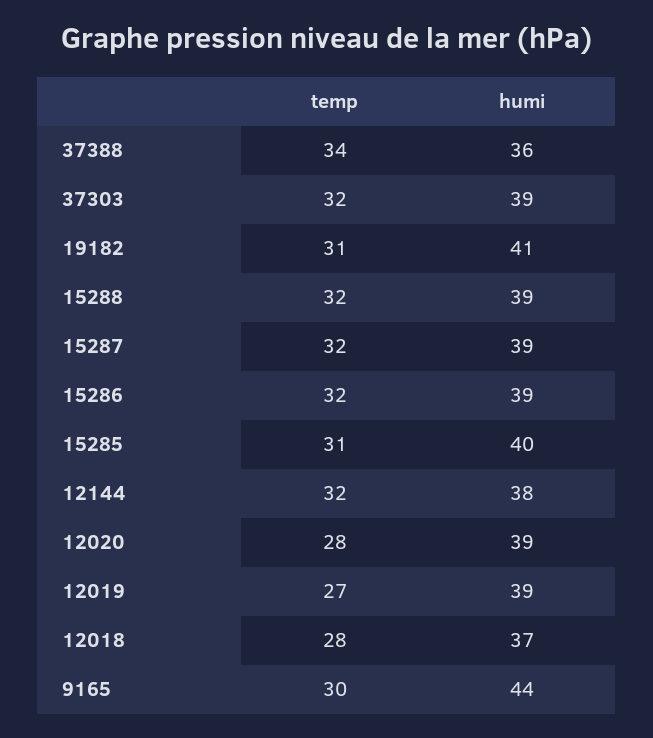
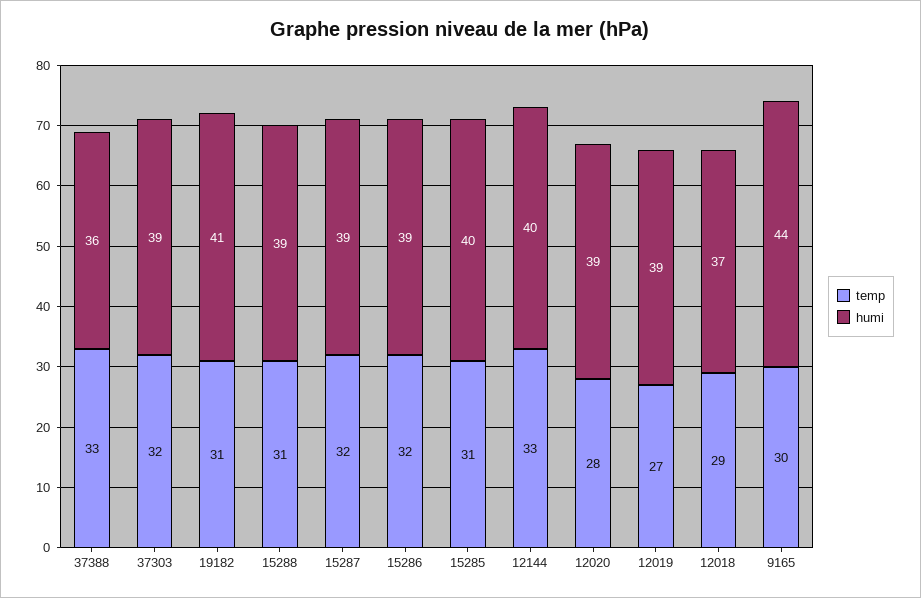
temp, 37388: 34 -> 33
temp, 15288: 32 -> 31
temp, 12144: 32 -> 33
humi, 12144: 38 -> 40
temp, 12018: 28 -> 29

